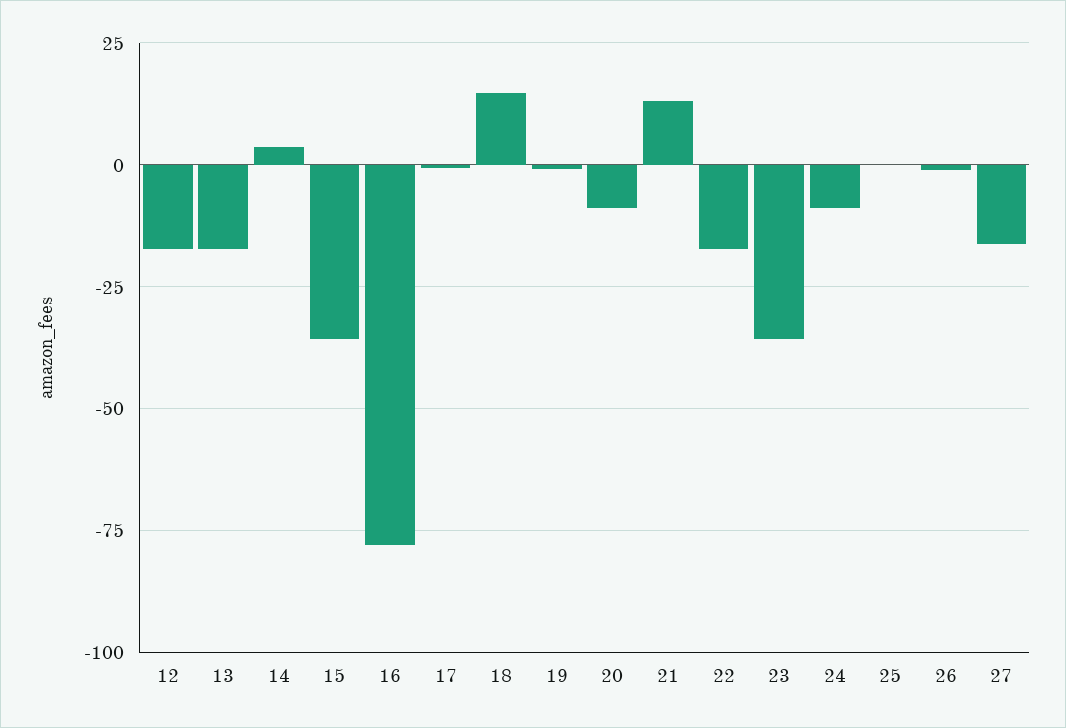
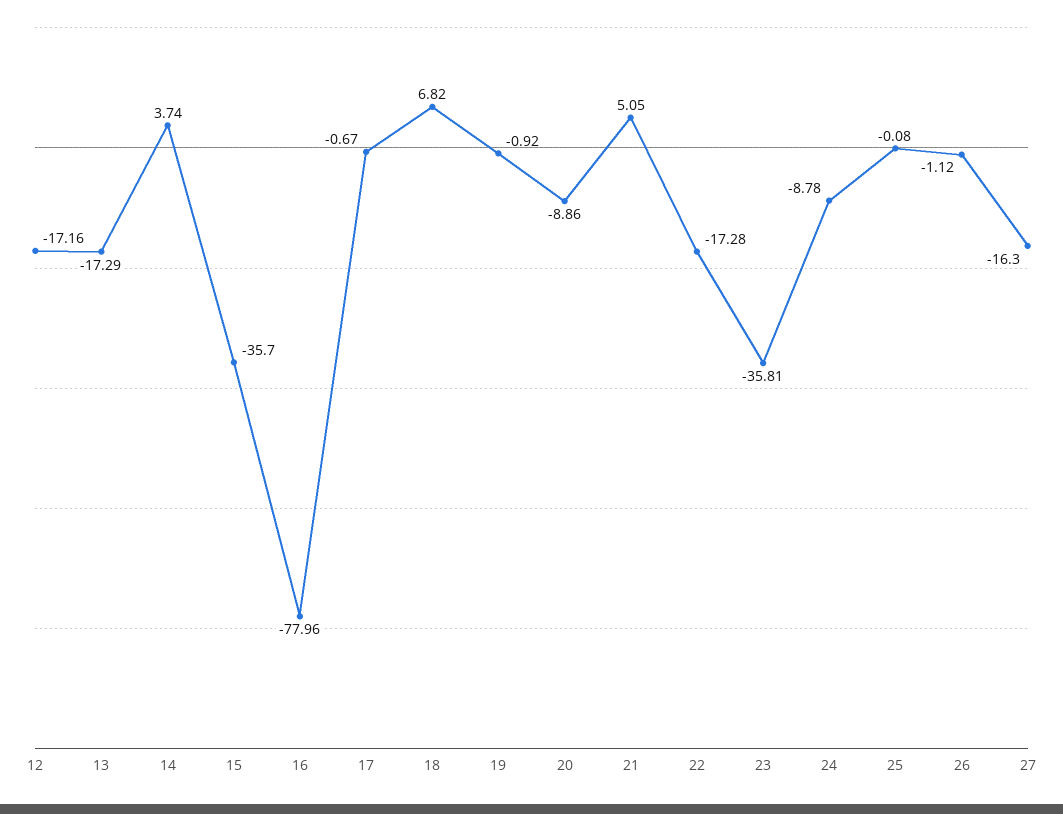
18: 15 -> 6.82
21: 12.5 -> 5.05

